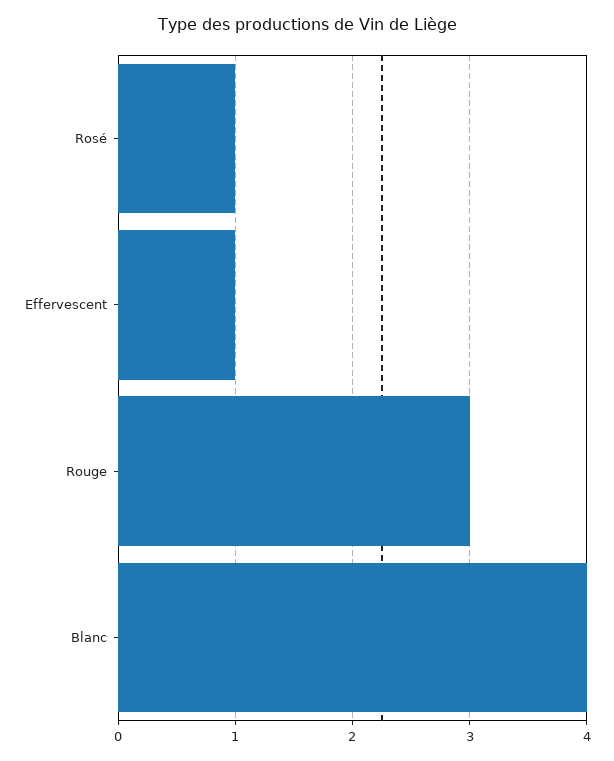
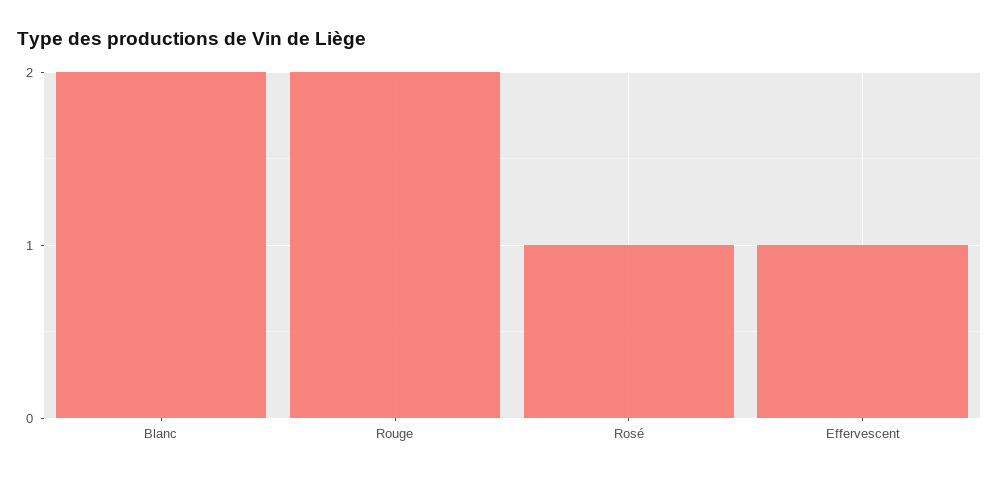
Rouge: 3 -> 2
Blanc: 4 -> 2

